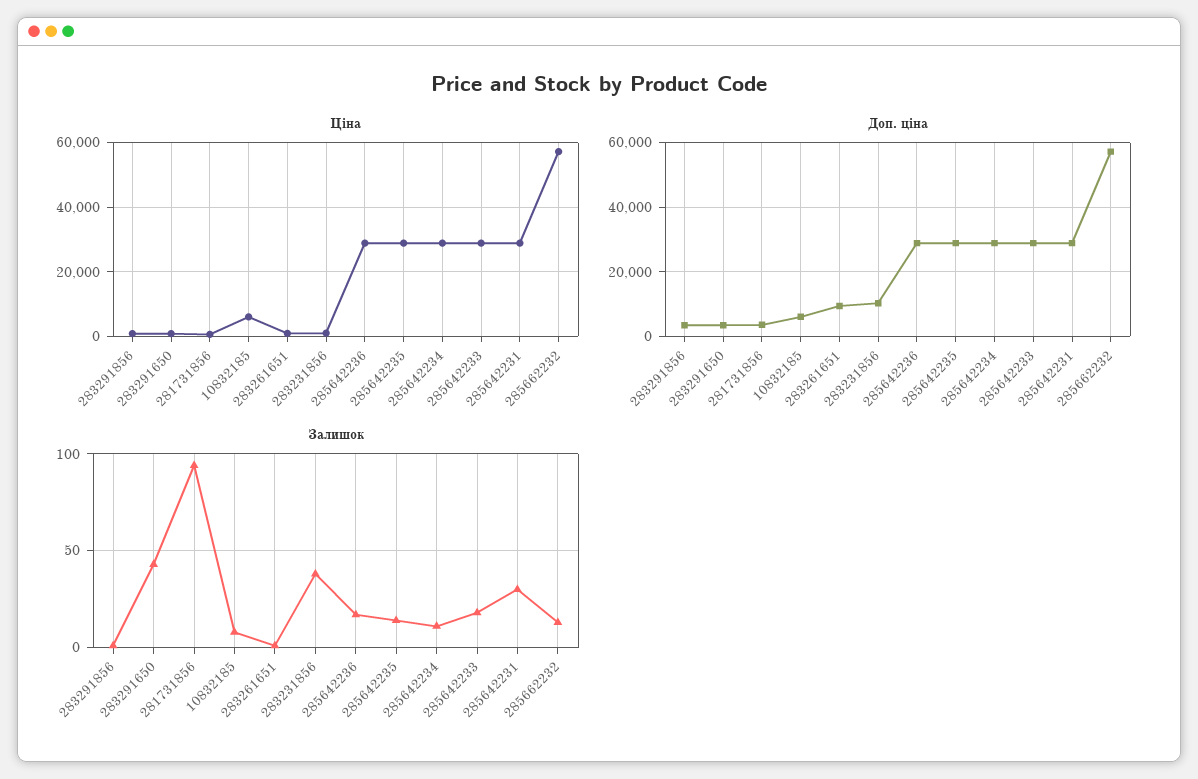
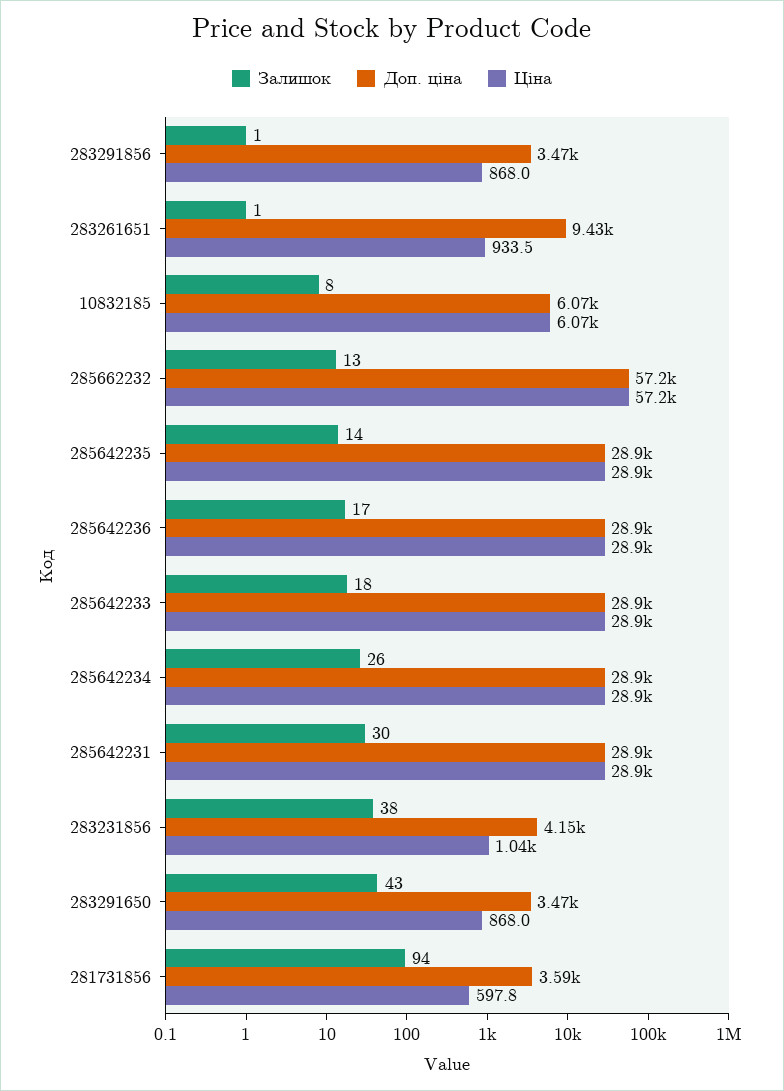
Доп. ціна, 283231856: 10000 -> 4150
Залишок, 285642234: 10 -> 26

